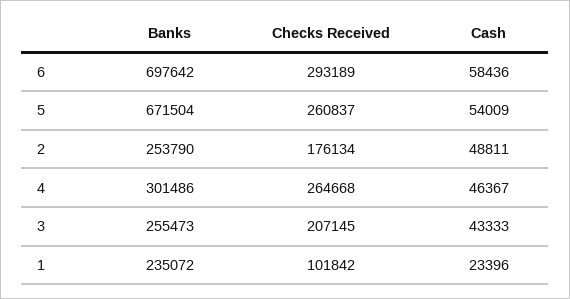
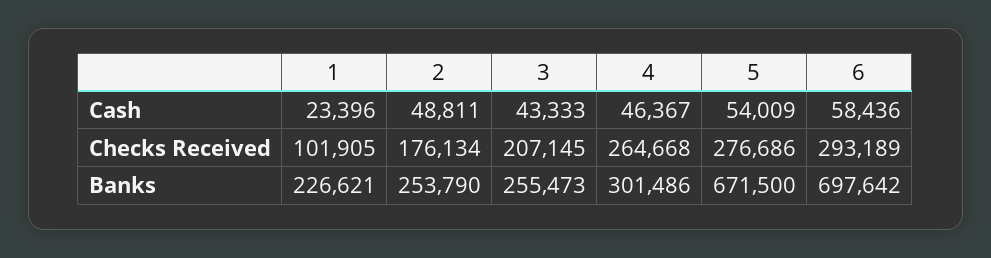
Banks, 5: 671504 -> 671500
Checks Received, 5: 260837 -> 276686
Banks, 1: 235072 -> 226621
Checks Received, 1: 101842 -> 101905

